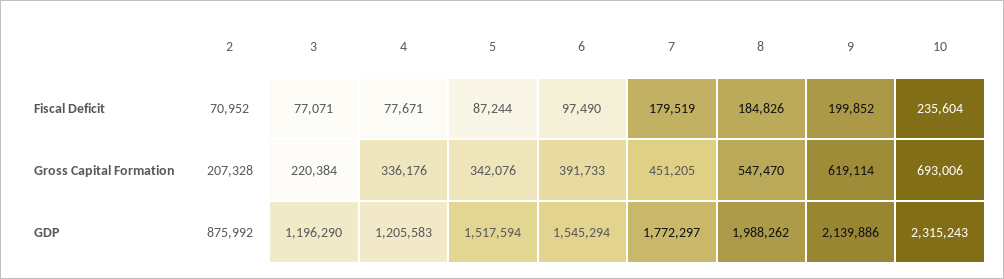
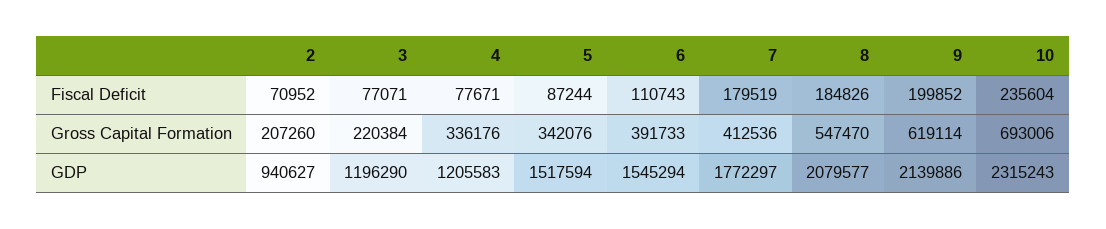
6, Fiscal Deficit: 97490 -> 110743
2, Gross Capital Formation: 207328 -> 207260
7, Gross Capital Formation: 451205 -> 412536
2, GDP: 875992 -> 940627
8, GDP: 1988262 -> 2079577

